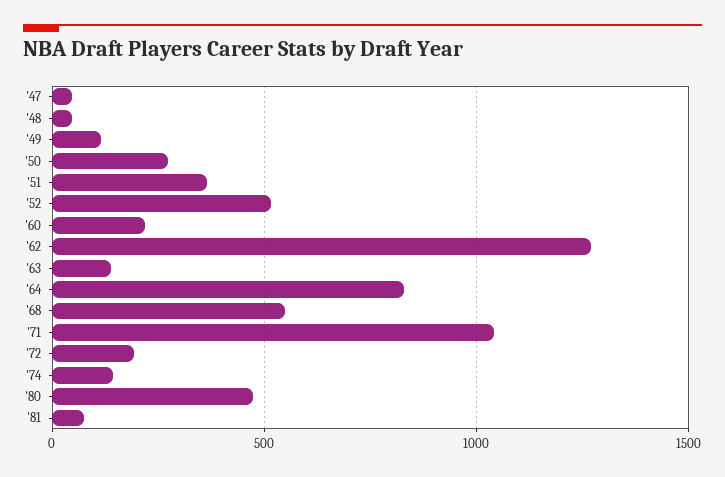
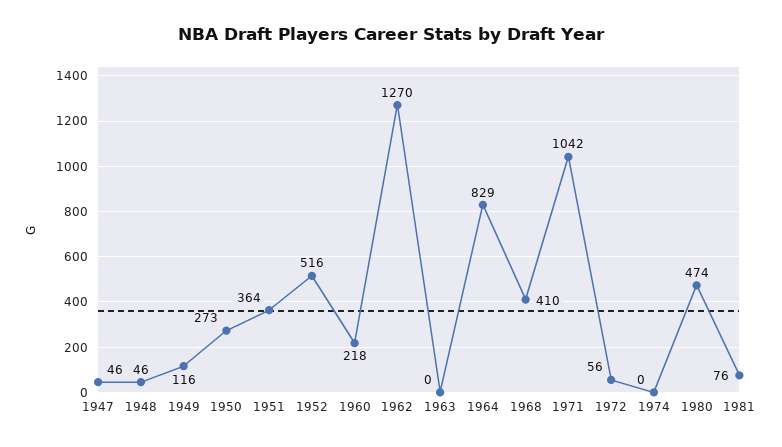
'63: 150 -> 0
'68: 550 -> 410
'72: 200 -> 56
'74: 150 -> 0

